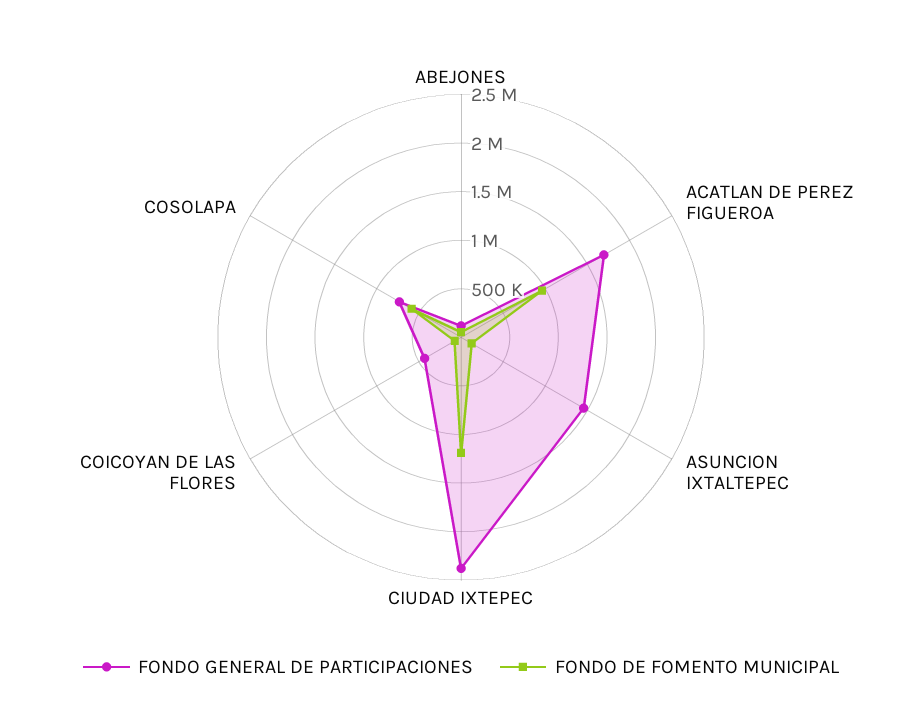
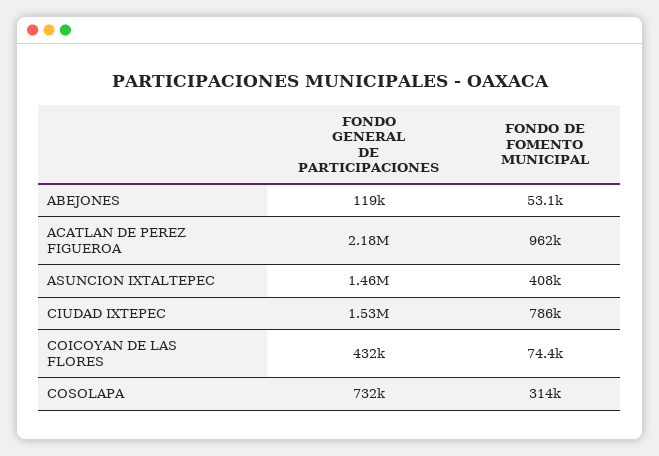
FONDO GENERAL DE PARTICIPACIONES, ACATLAN DE PEREZ FIGUEROA: 1700000 -> 2180000
FONDO DE FOMENTO MUNICIPAL, ASUNCION IXTALTEPEC: 100000 -> 408000
FONDO GENERAL DE PARTICIPACIONES, CIUDAD IXTEPEC: 2400000 -> 1530000
FONDO DE FOMENTO MUNICIPAL, CIUDAD IXTEPEC: 1200000 -> 786000
FONDO DE FOMENTO MUNICIPAL, COSOLAPA: 600000 -> 314000

